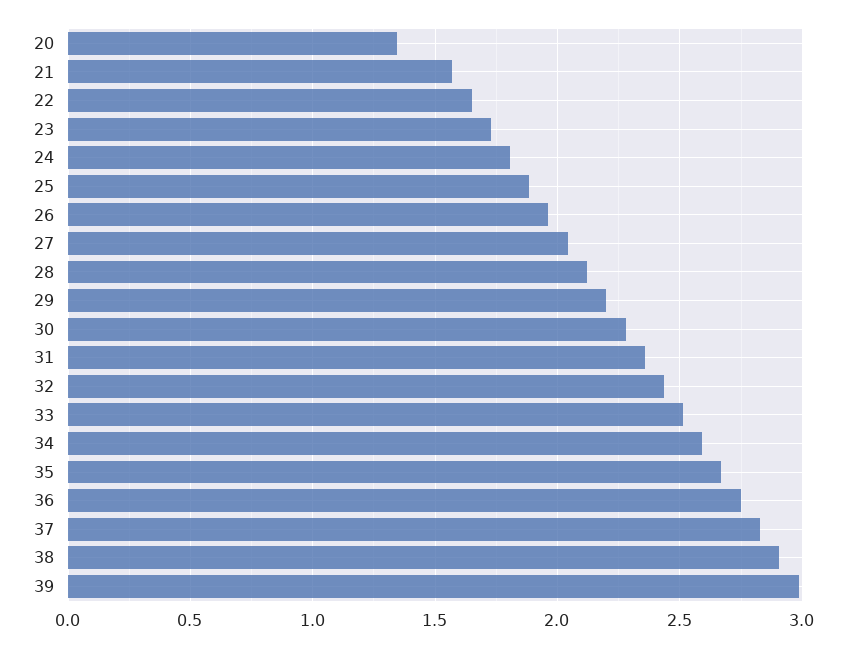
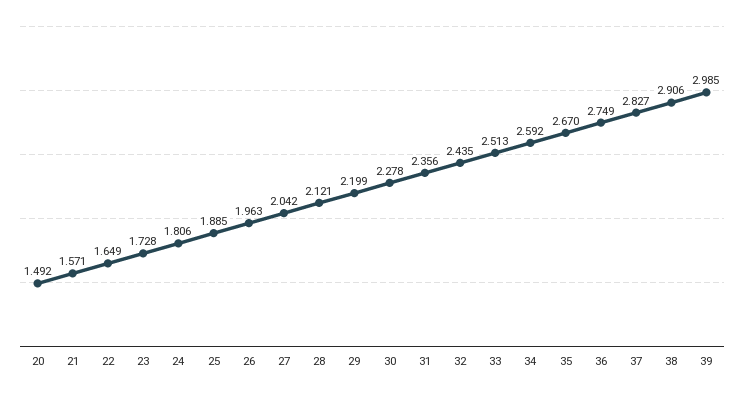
20: 1.35 -> 1.492

